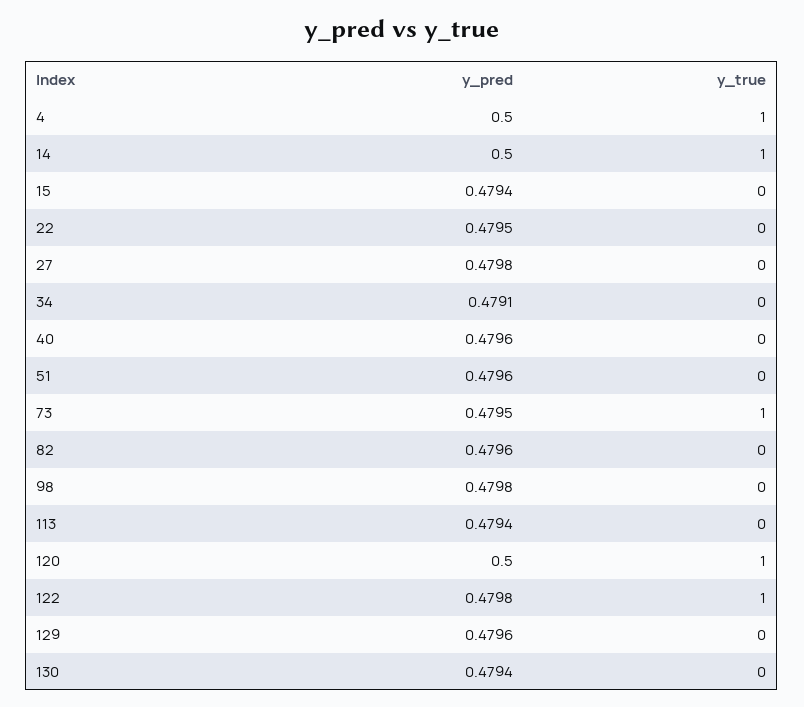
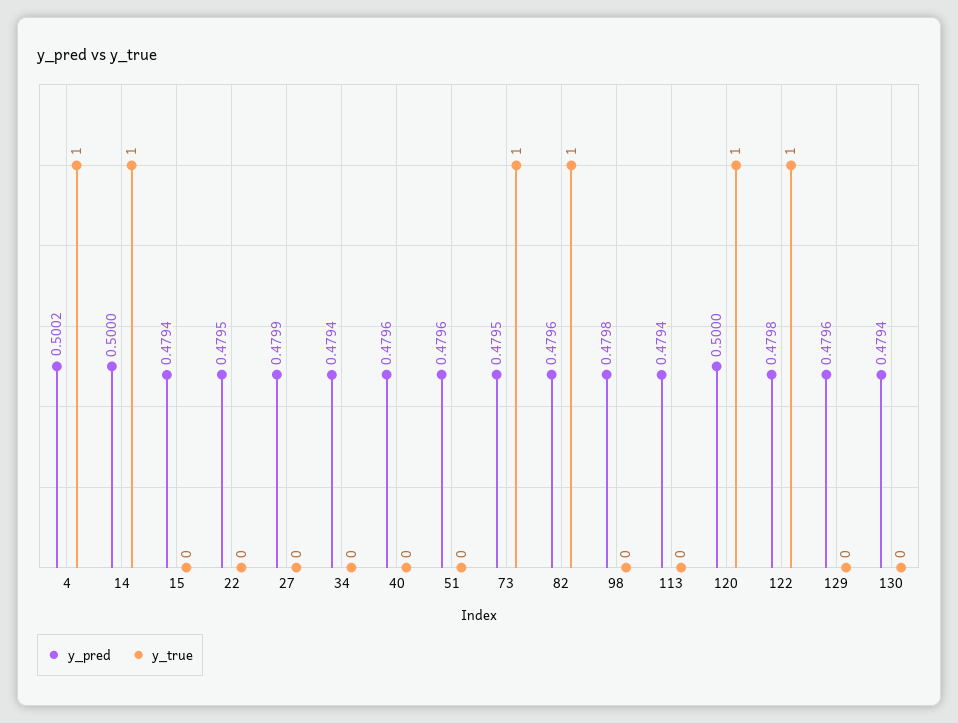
y_pred, 4: 0.5 -> 0.5002
y_pred, 27: 0.4798 -> 0.4799
y_pred, 34: 0.4791 -> 0.4794
y_true, 82: 0 -> 1

